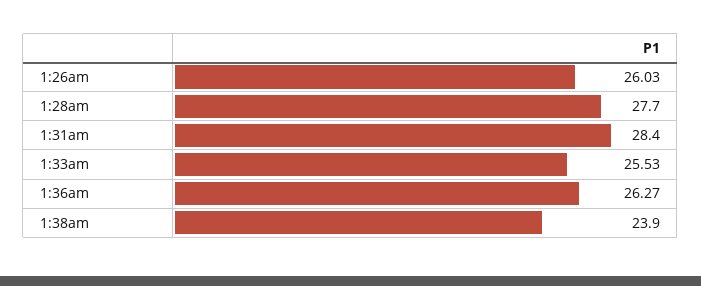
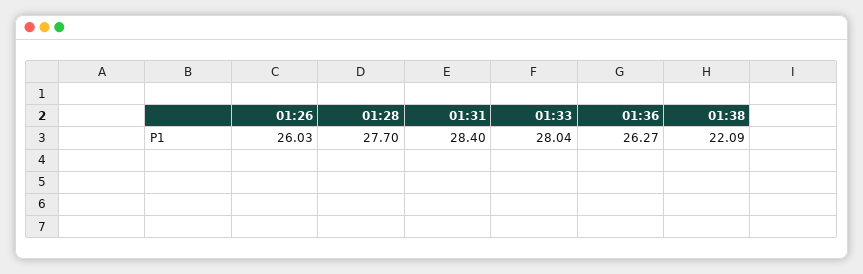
1:33am: 25.53 -> 28.04
1:38am: 23.9 -> 22.09

